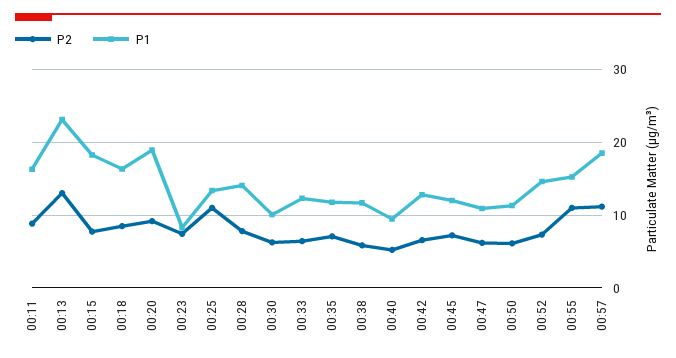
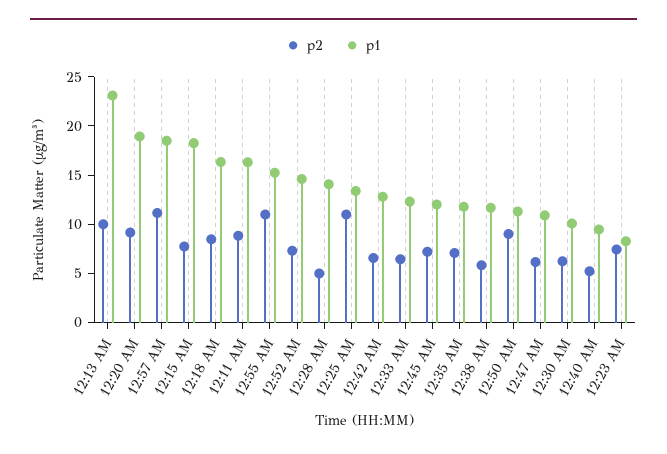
P2, 00:13: 13 -> 10
P2, 00:28: 8 -> 5
P2, 00:50: 6 -> 9

